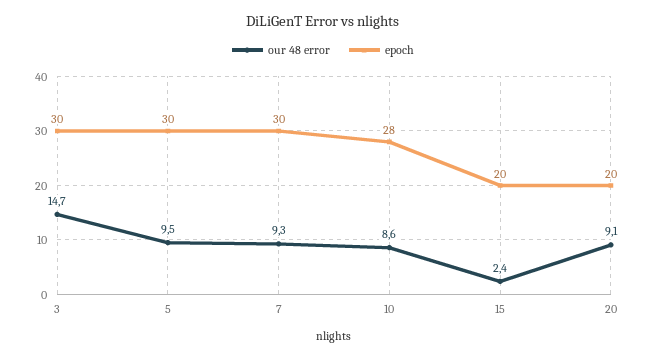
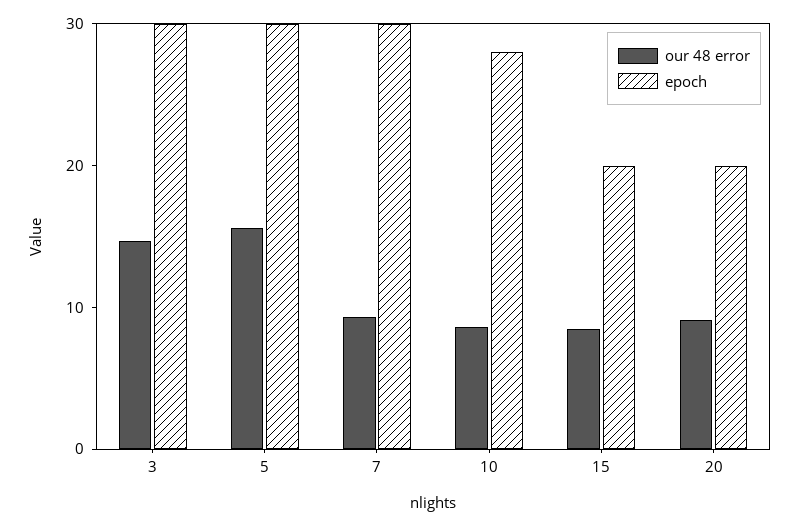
our 48 error, 5: 9.5 -> 16
our 48 error, 15: 2.4 -> 8

